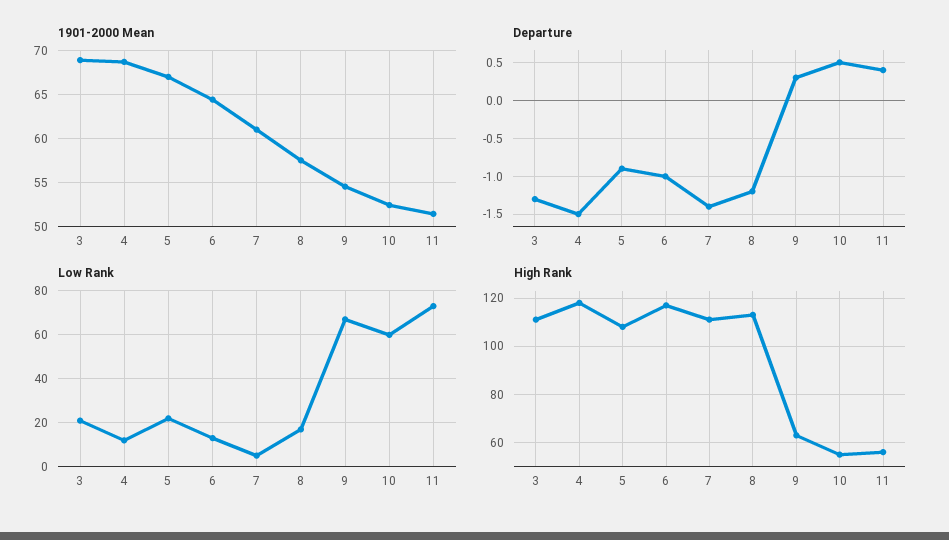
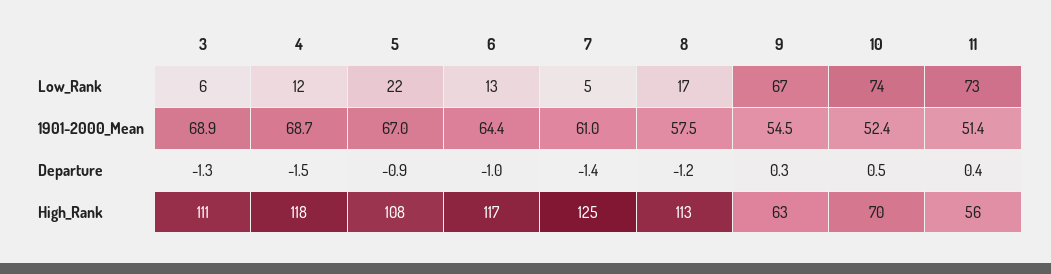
Low Rank, 3: 20 -> 6
Low Rank, 10: 60 -> 74
High Rank, 7: 110 -> 125
High Rank, 10: 55 -> 70

